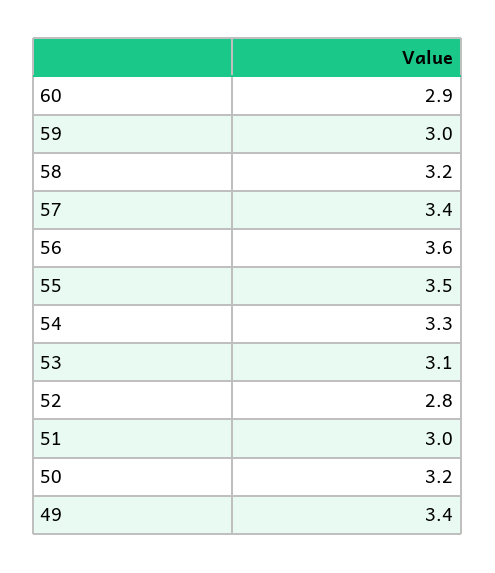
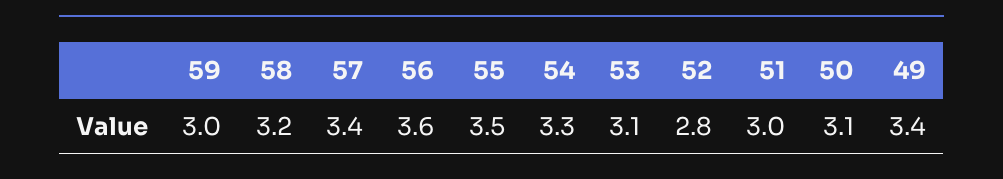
60: 2.9 -> none
50: 3.2 -> 3.1

